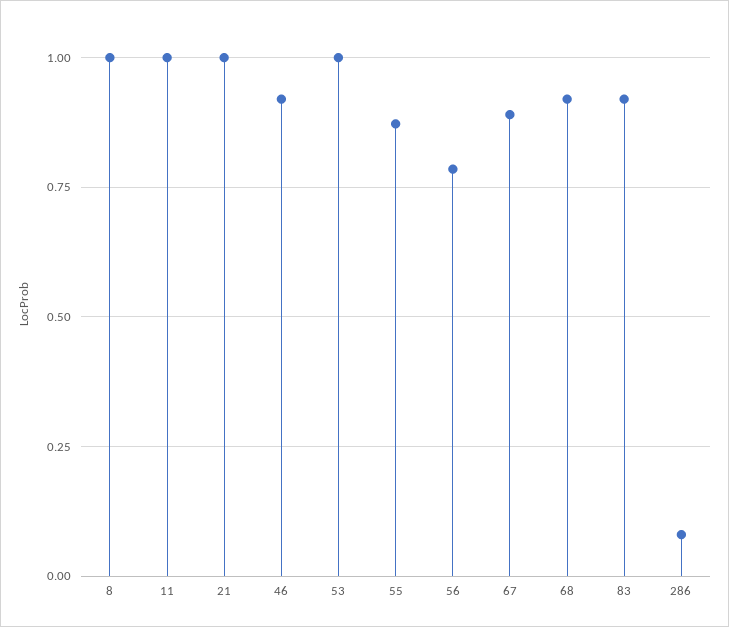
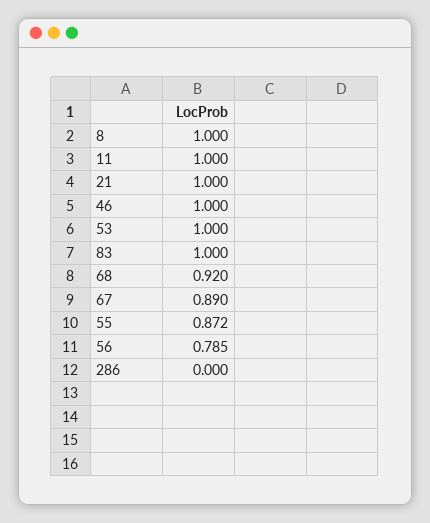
46: 0.925 -> 1
83: 0.925 -> 1
286: 0.075 -> 0

